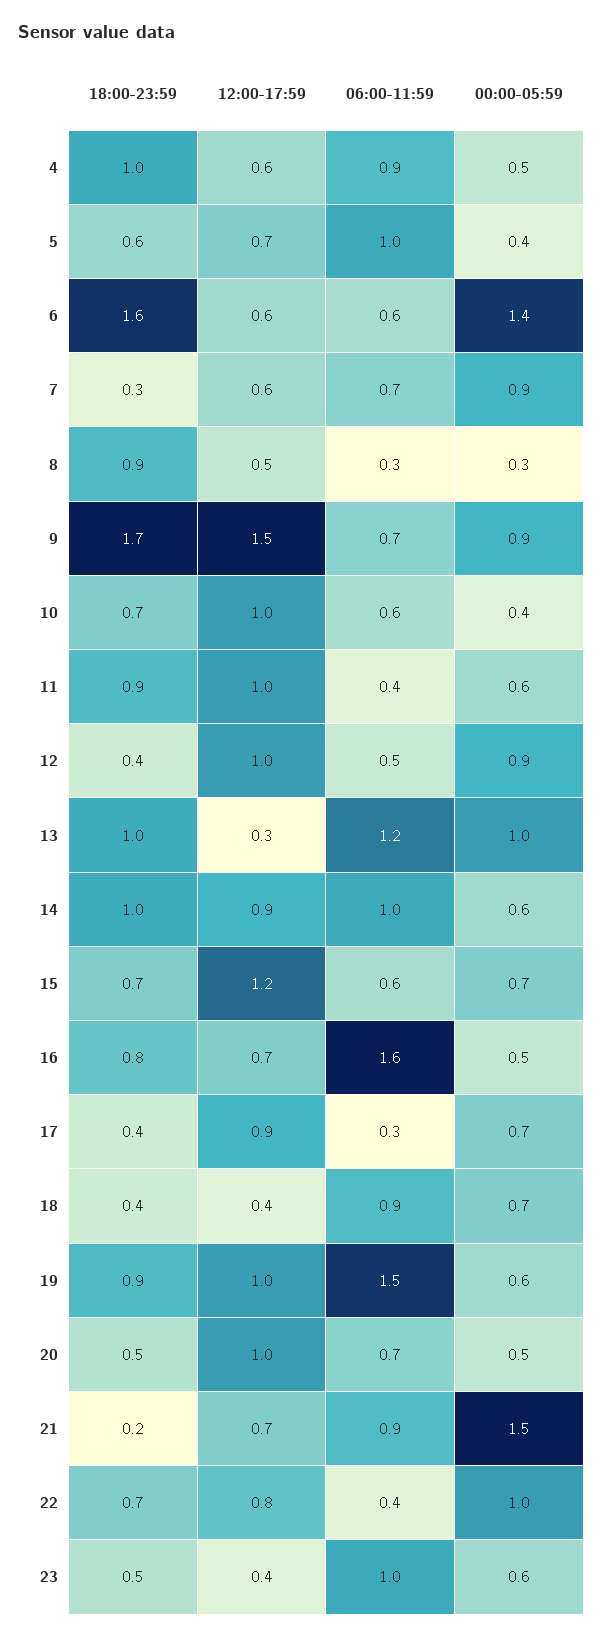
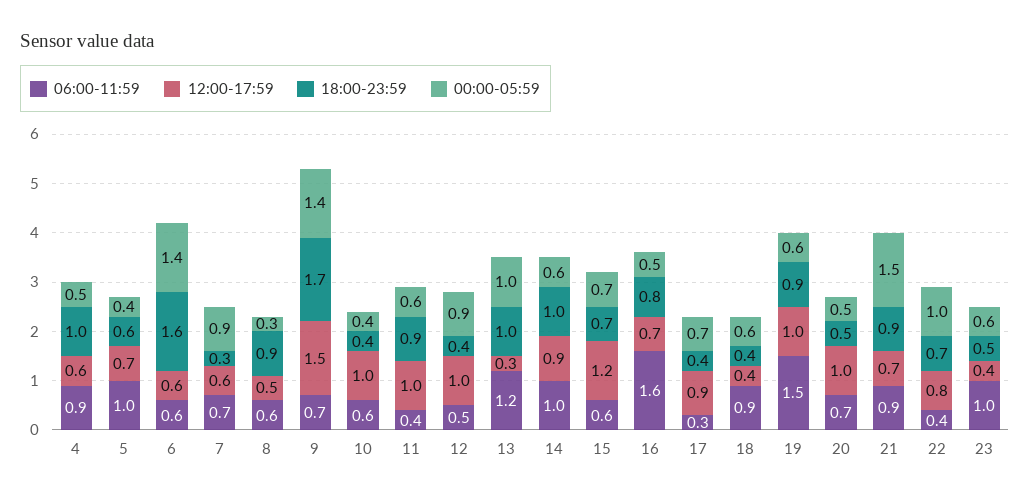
06:00-11:59, 8: 0.3 -> 0.6
00:00-05:59, 9: 0.9 -> 1.4
18:00-23:59, 10: 0.7 -> 0.4
00:00-05:59, 18: 0.7 -> 0.6
18:00-23:59, 21: 0.2 -> 0.9

